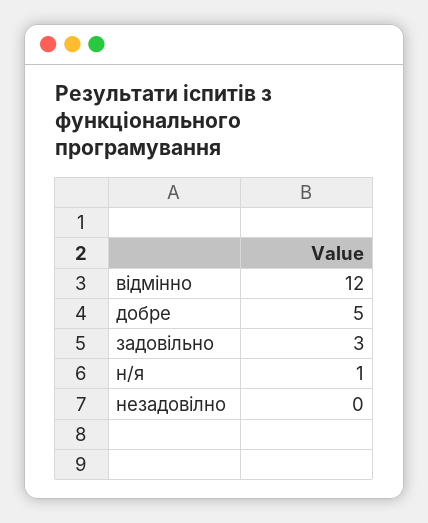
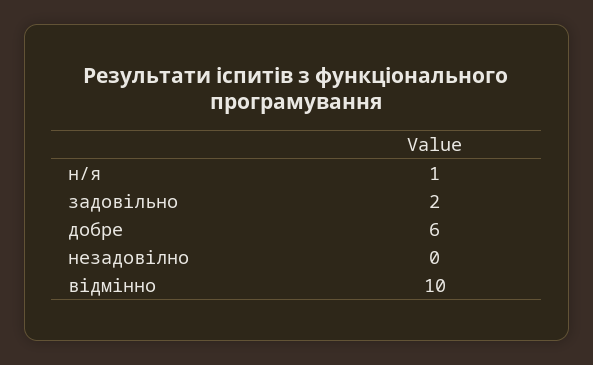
відмінно: 12 -> 10
добре: 5 -> 6
задовільно: 3 -> 2

